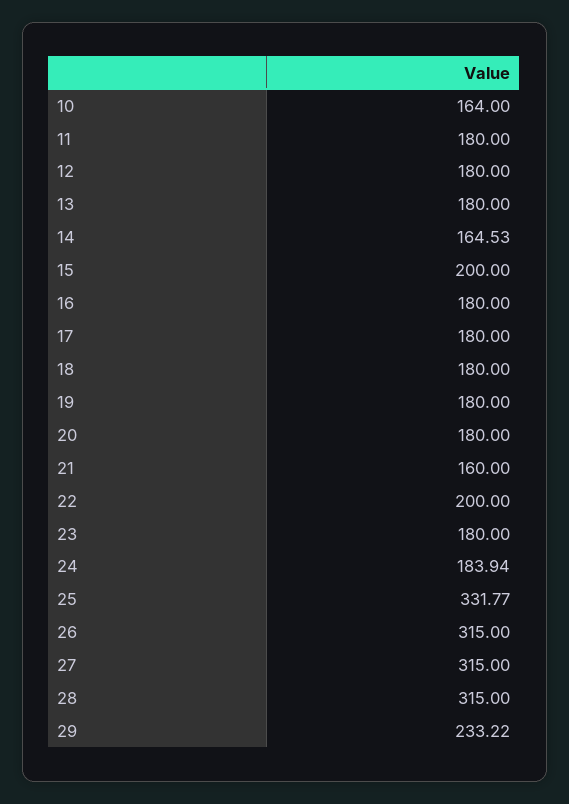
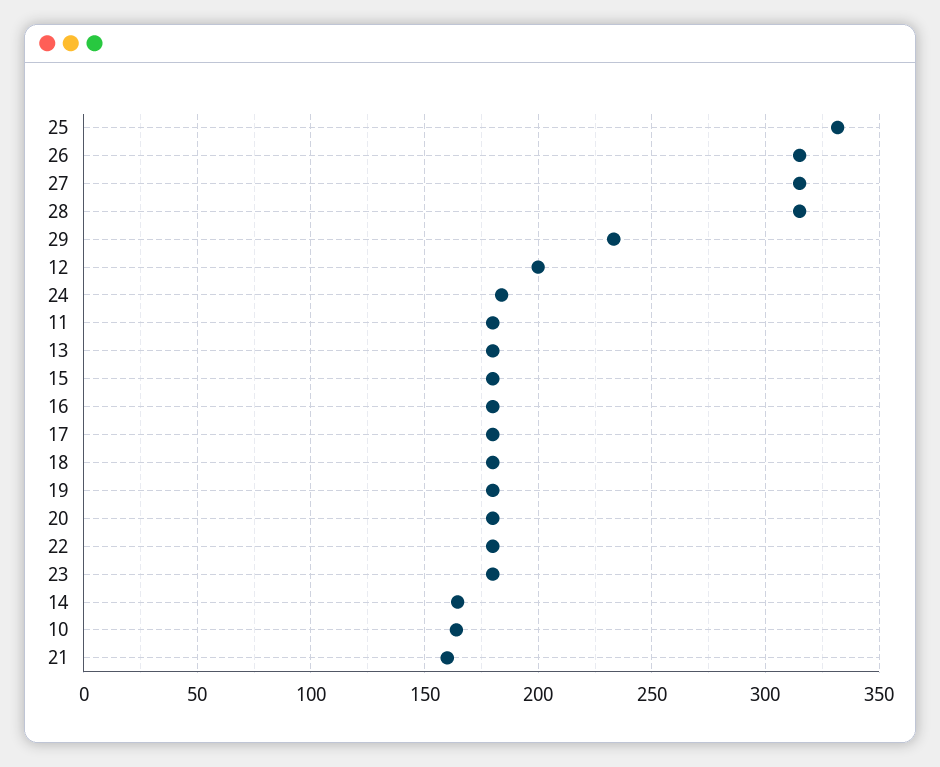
12: 180 -> 200
15: 200 -> 180
22: 200 -> 180

